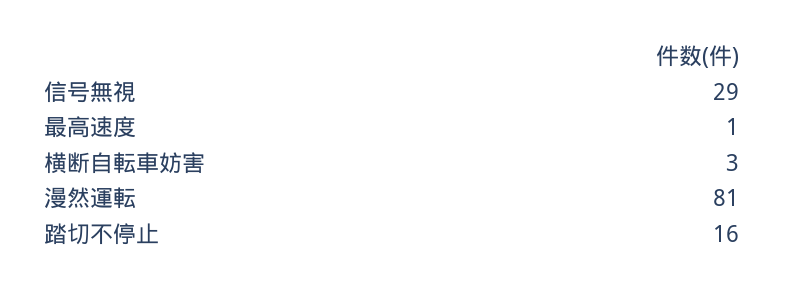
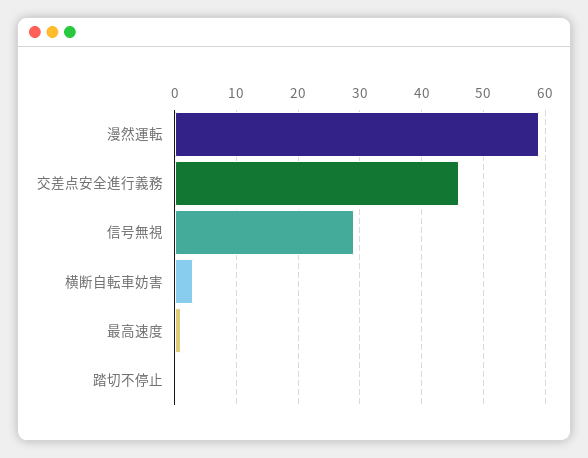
漫然運転: 81 -> 59
踏切不停止: 16 -> 0
交差点安全進行義務: none -> 46

